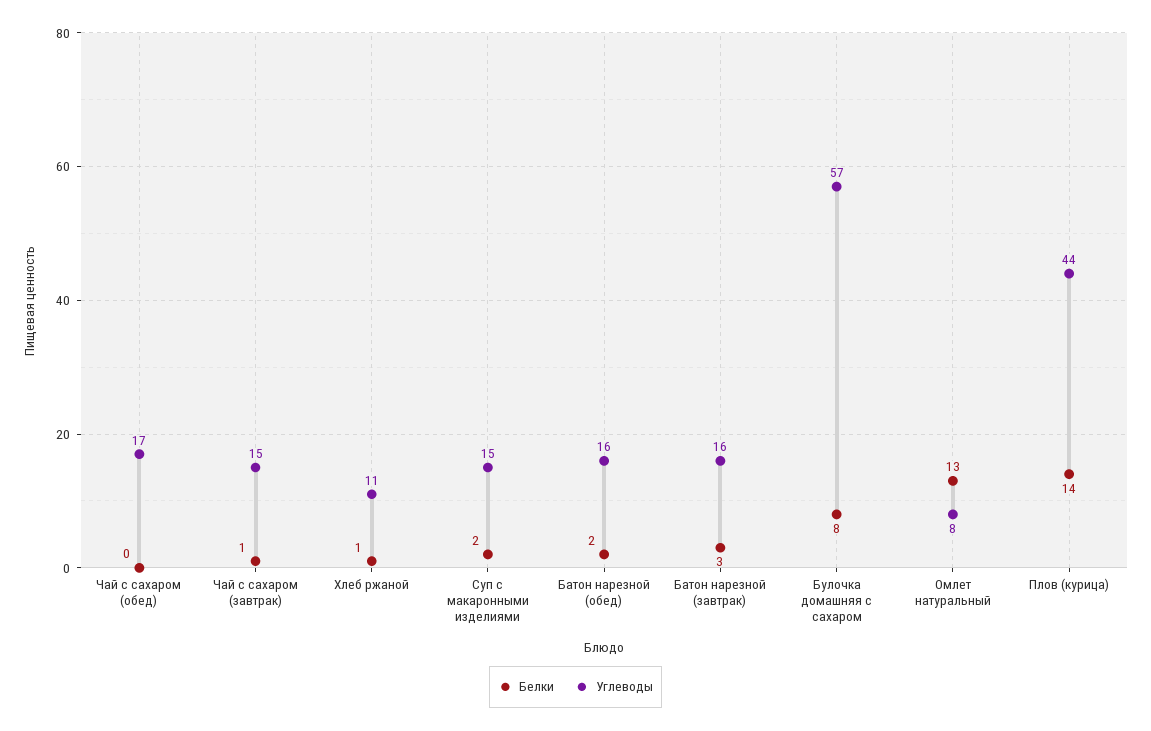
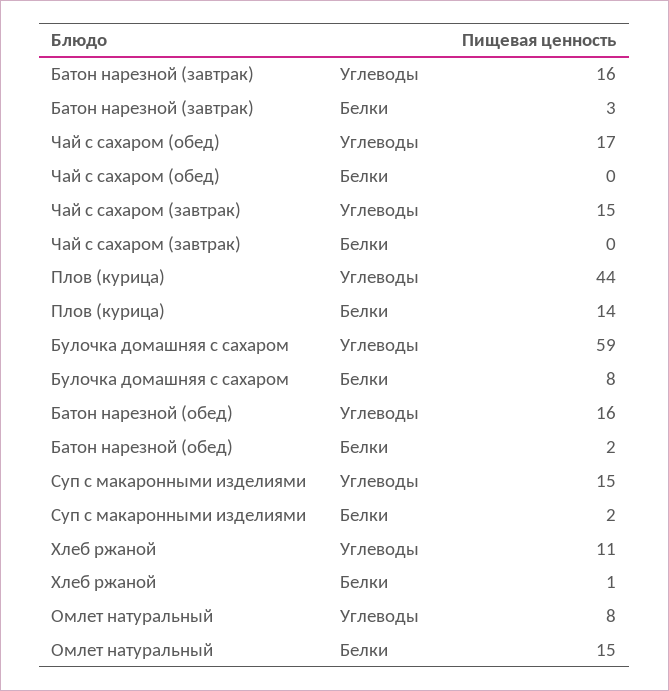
Белки, Чай с сахаром (завтрак): 1 -> 0
Углеводы, Булочка домашняя с сахаром: 57 -> 59
Белки, Омлет натуральный: 13 -> 15

